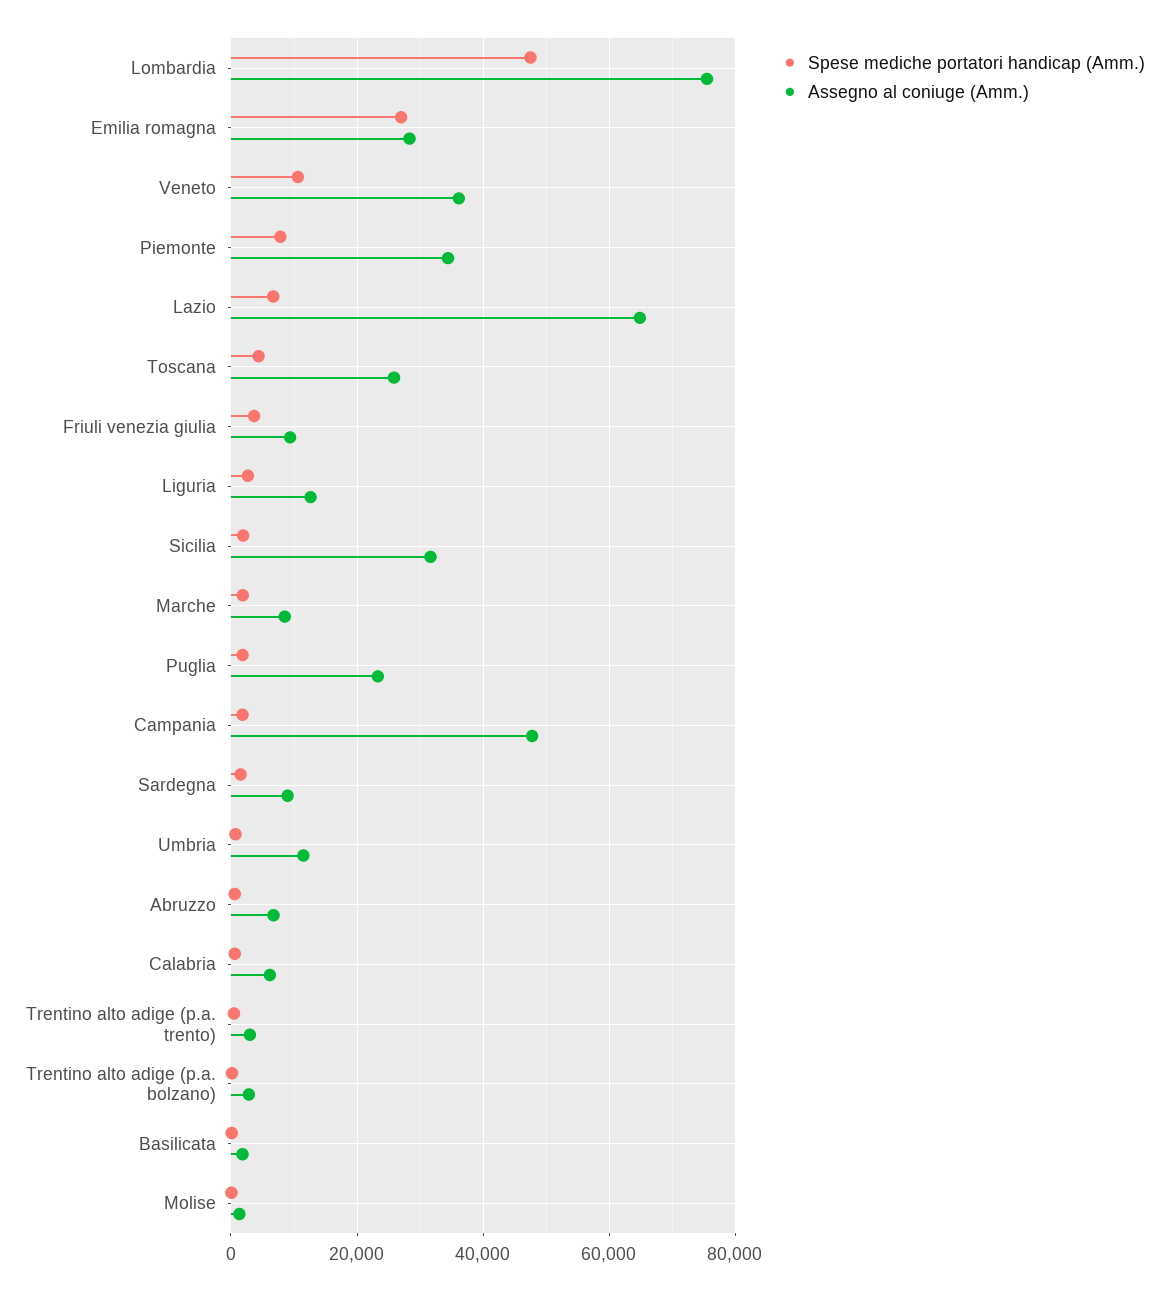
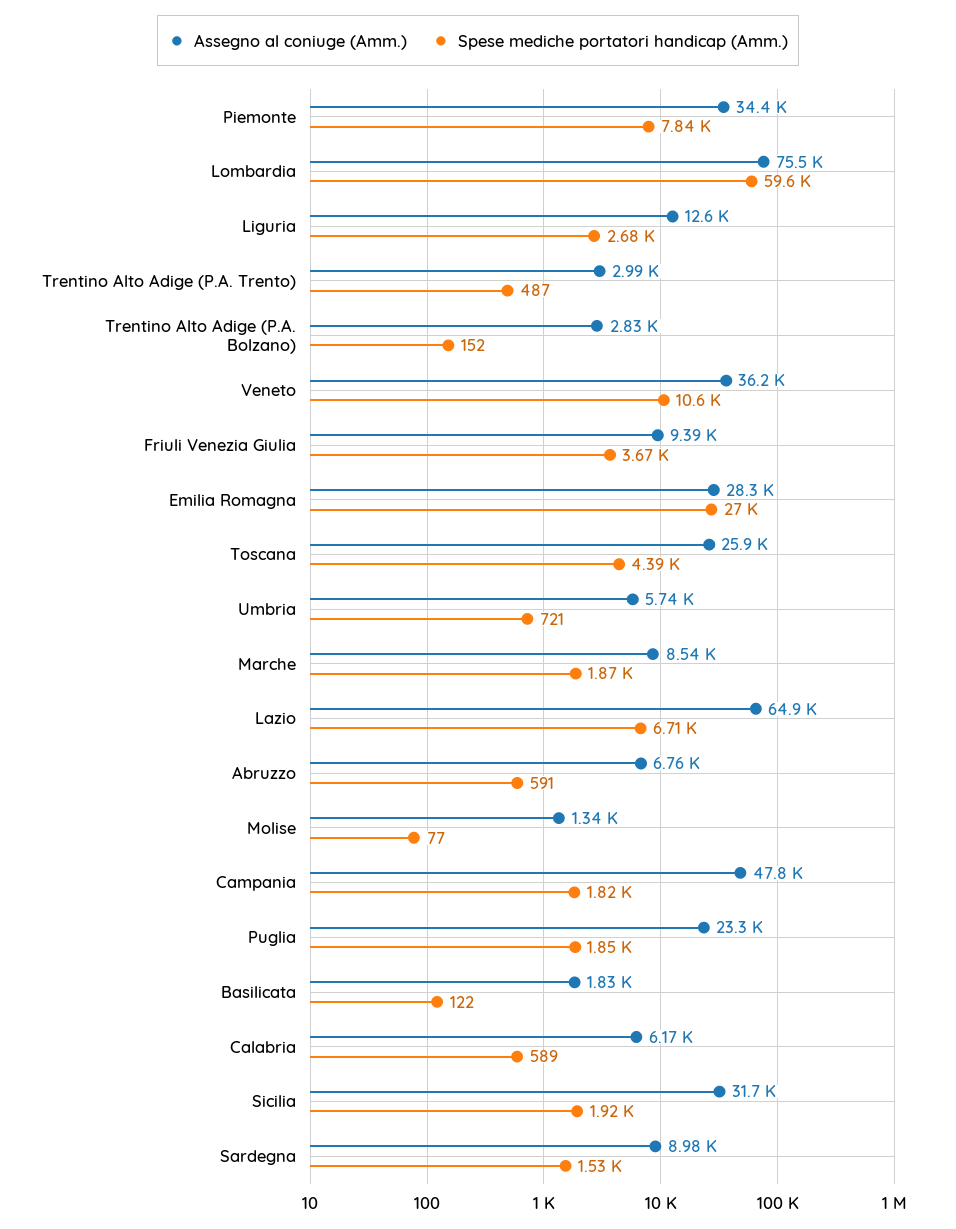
Spese mediche portatori handicap (Amm.), Lombardia: 48000 -> 59600
Assegno al coniuge (Amm.), Umbria: 12000 -> 5740

